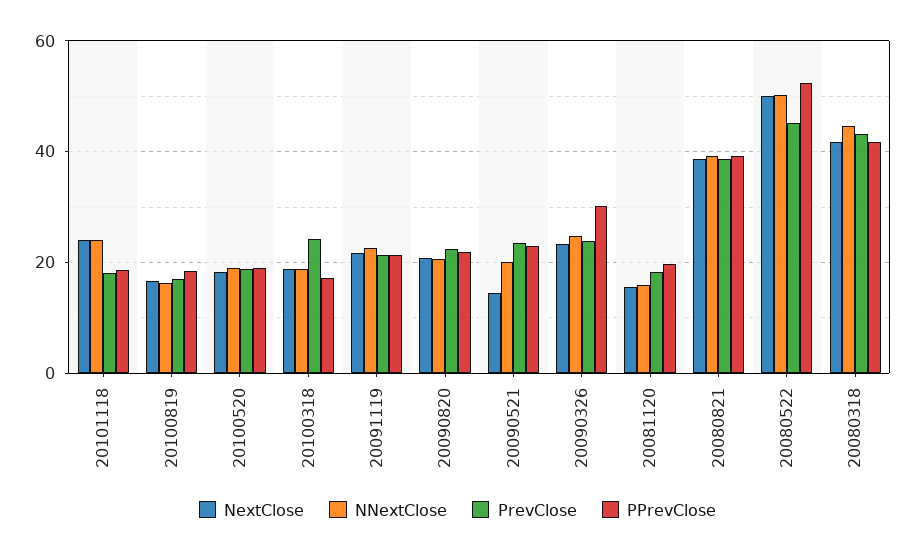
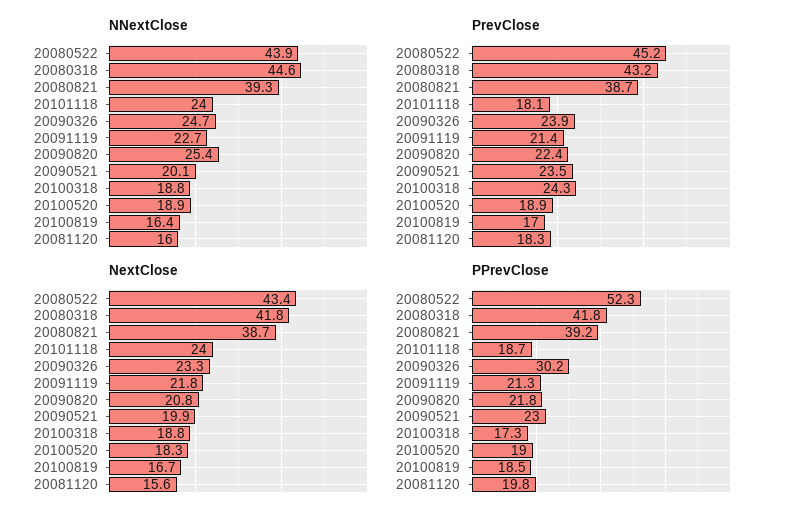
NNextClose, 20090820: 20 -> 25.4
NextClose, 20090521: 14 -> 19.9
NextClose, 20080522: 50 -> 43.4
NNextClose, 20080522: 50 -> 43.9

